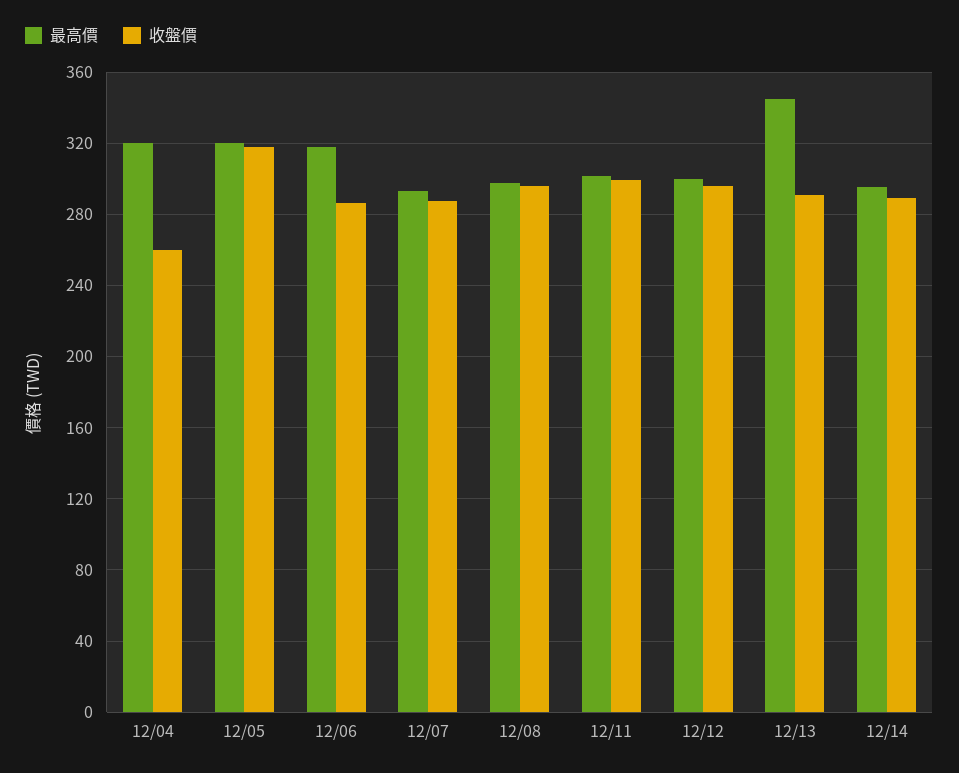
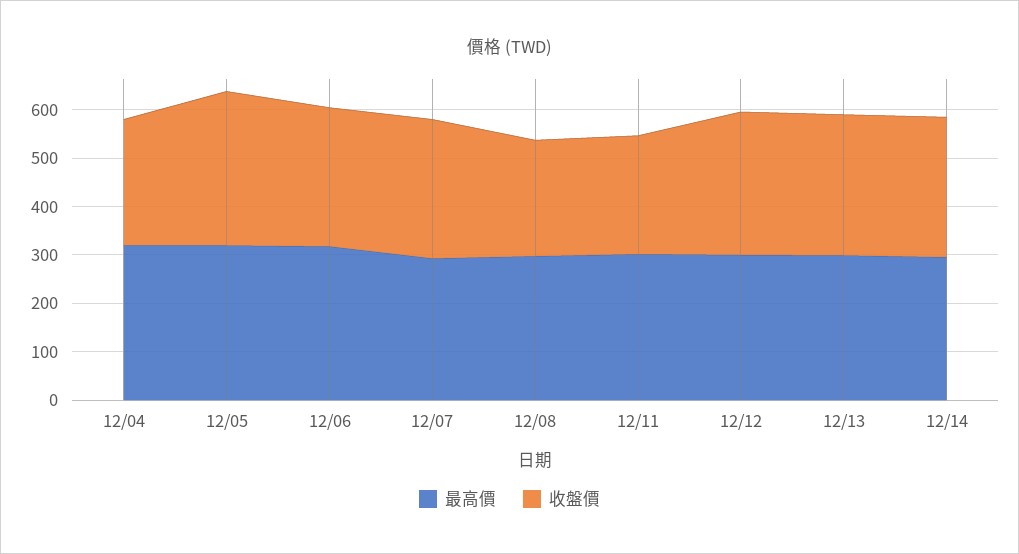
收盤價, 12/08: 295 -> 240
收盤價, 12/11: 300 -> 240
最高價, 12/13: 345 -> 300

